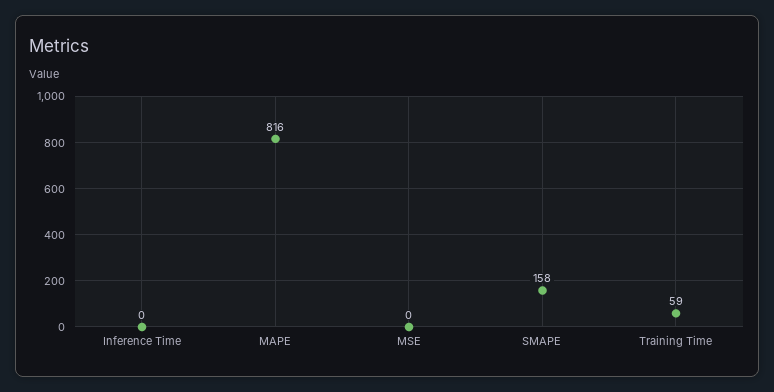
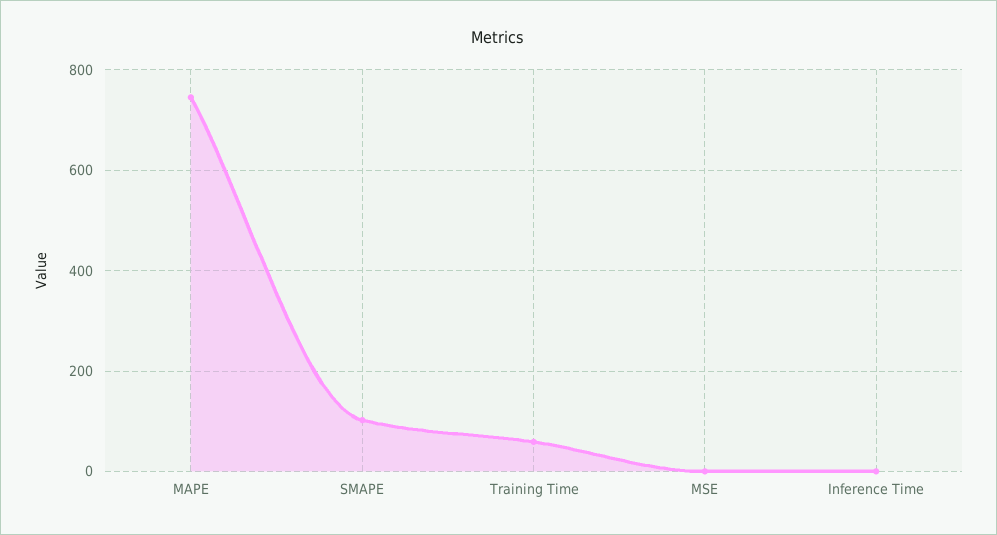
MAPE: 816 -> 740
SMAPE: 158 -> 100

